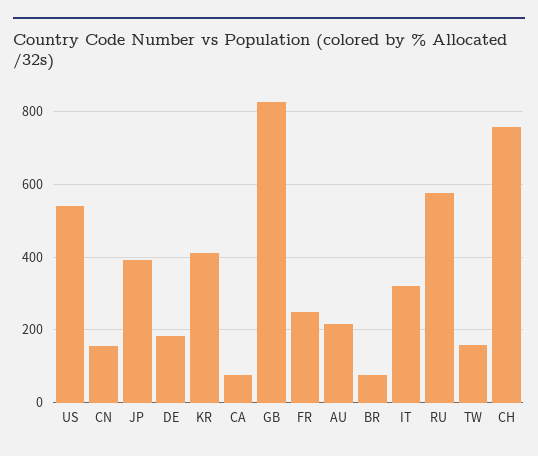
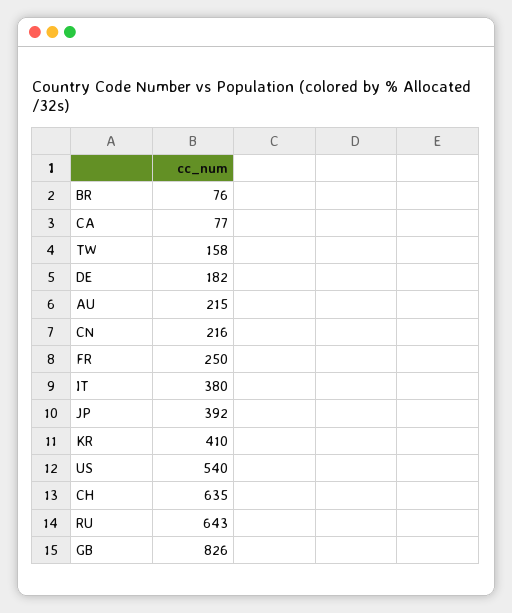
CN: 160 -> 216
IT: 320 -> 380
RU: 580 -> 643
CH: 760 -> 635

